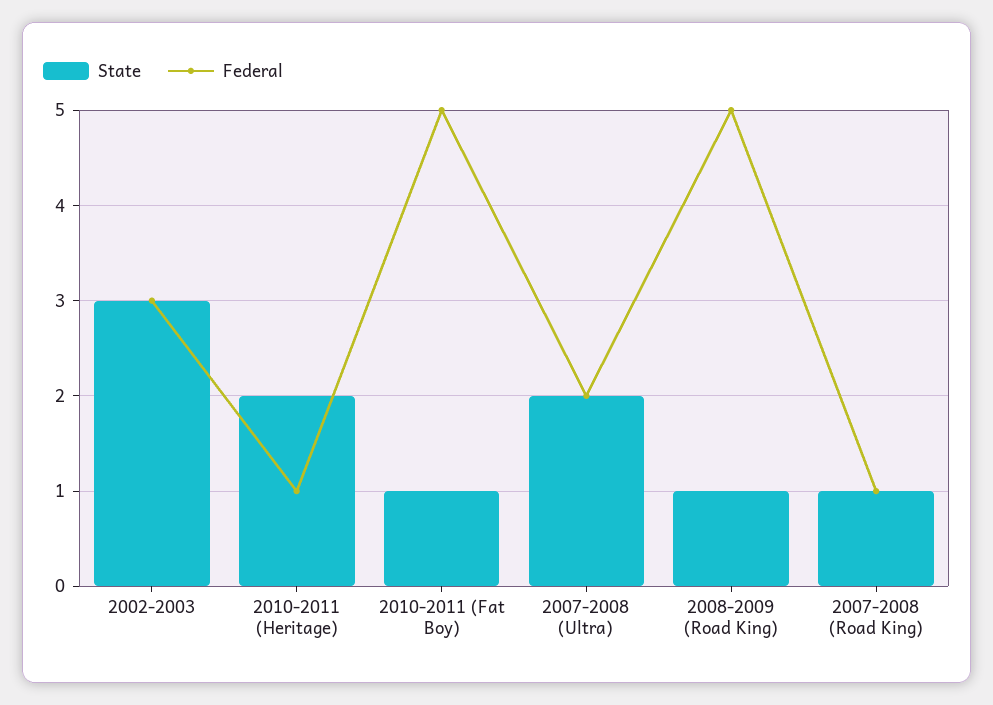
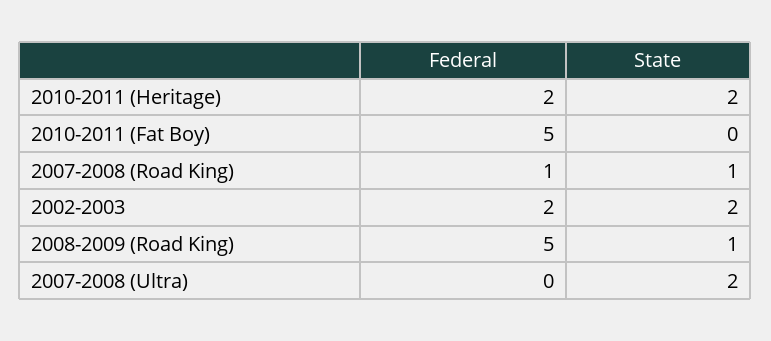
State, 2002-2003: 3 -> 2
Federal, 2002-2003: 3 -> 2
Federal, 2010-2011 (Heritage): 1 -> 2
State, 2010-2011 (Fat Boy): 1 -> 0
Federal, 2007-2008 (Ultra): 2 -> 0

